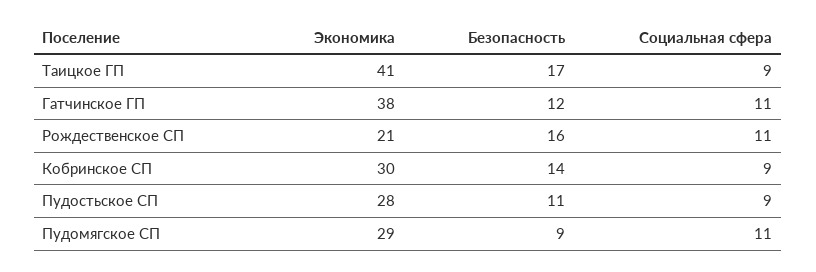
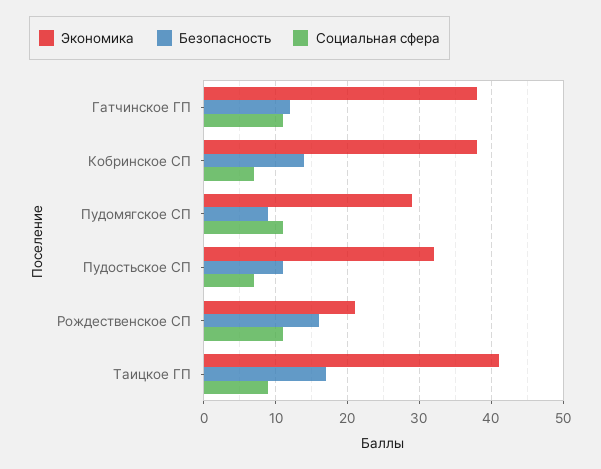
Экономика, Кобринское СП: 30 -> 38
Социальная сфера, Кобринское СП: 9 -> 7
Экономика, Пудостьское СП: 28 -> 32
Социальная сфера, Пудостьское СП: 9 -> 7

